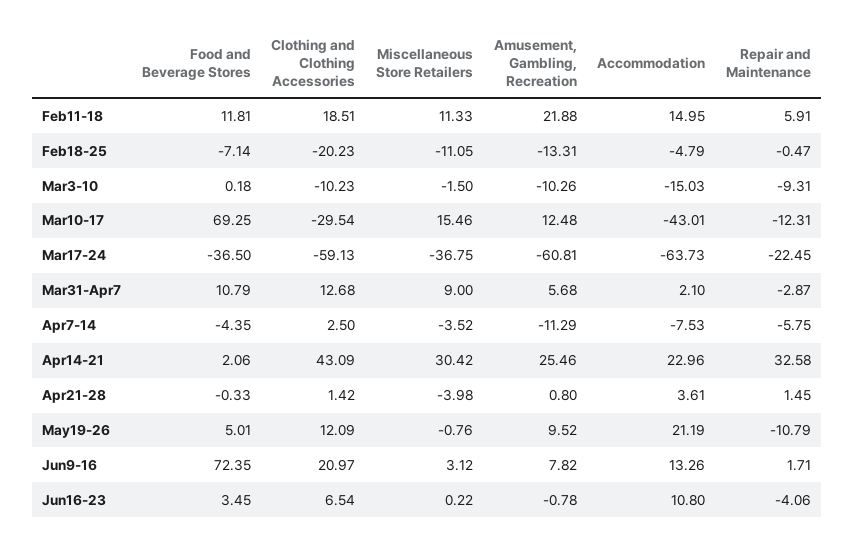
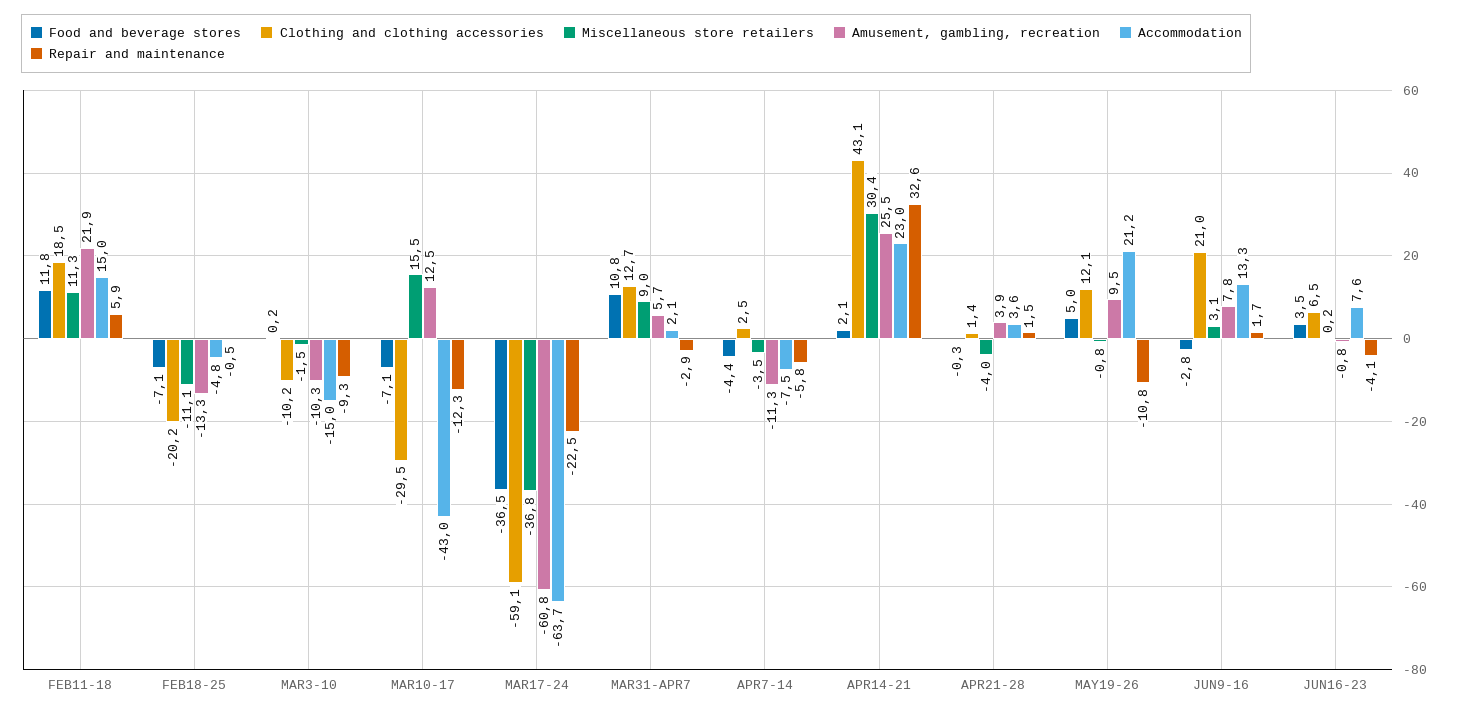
Food and Beverage Stores, Mar10-17: 69.25 -> -7.1
Amusement, Gambling, Recreation, Apr21-28: 0.8 -> 3.9
Food and Beverage Stores, Jun9-16: 72.35 -> -2.8
Accommodation, Jun16-23: 10.8 -> 7.6

